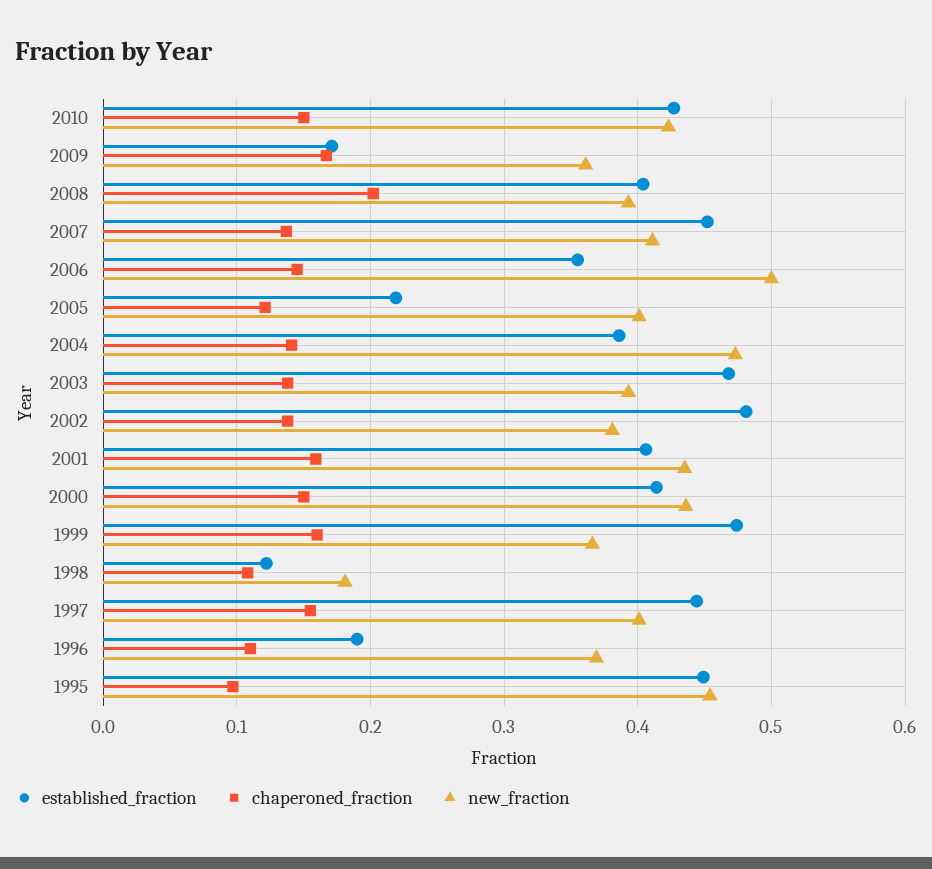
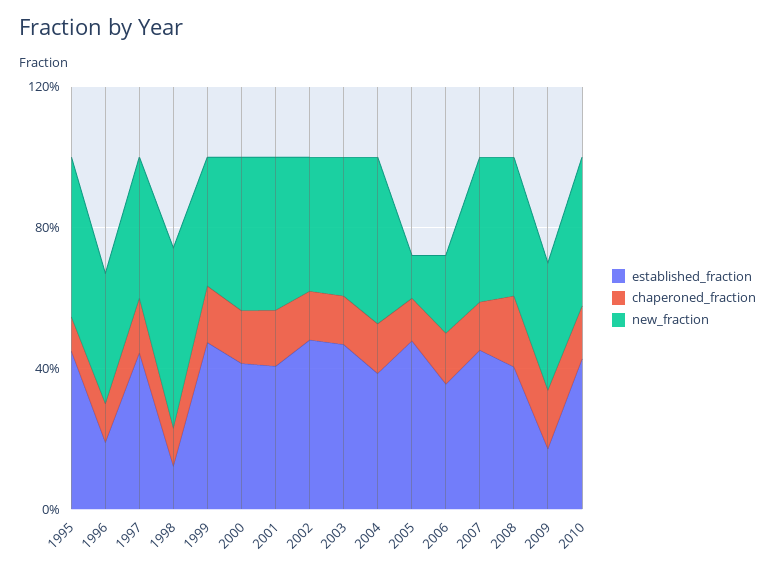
new_fraction, 2006: 0.5 -> 0.2
established_fraction, 2005: 0.22 -> 0.5
new_fraction, 2005: 0.4 -> 0.1
new_fraction, 1998: 0.18 -> 0.5

